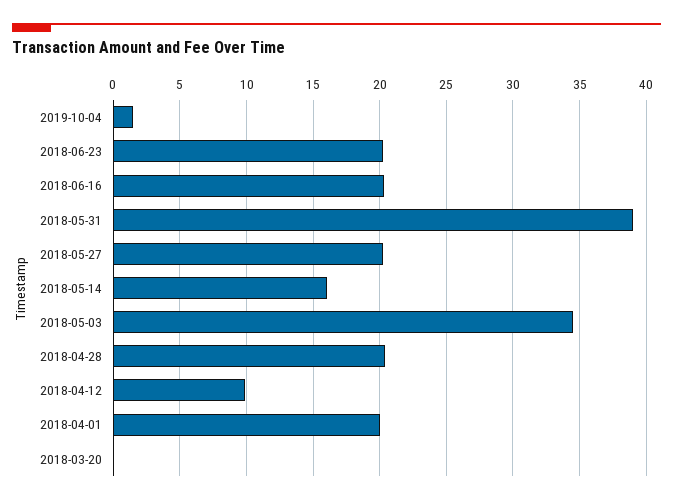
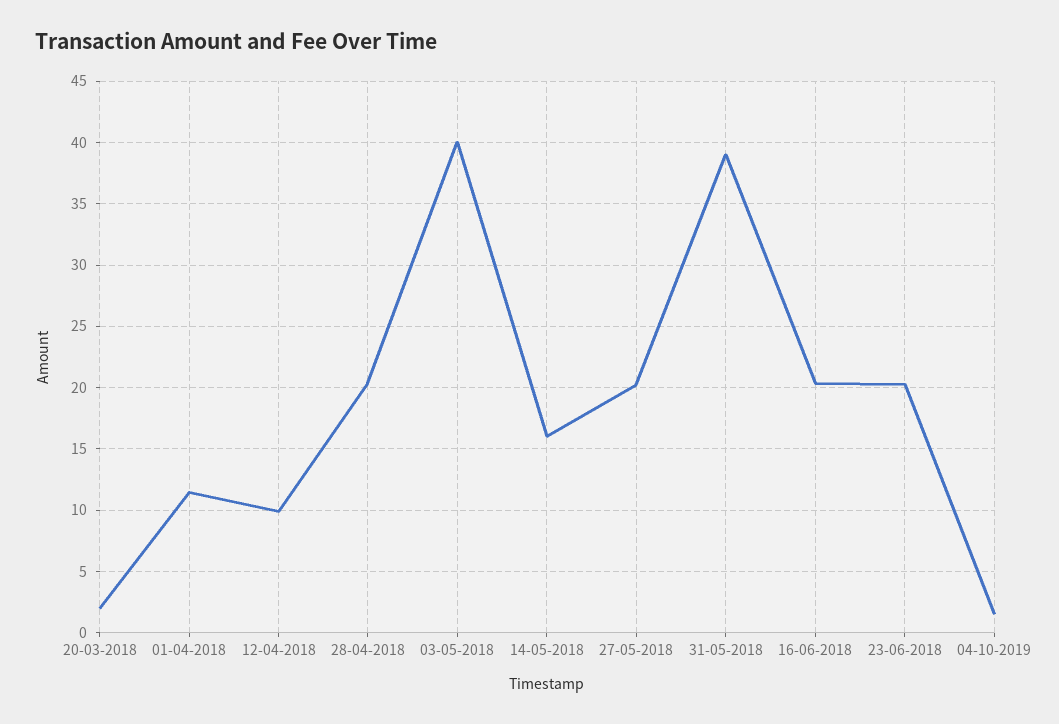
2018-05-03: 34.5 -> 40
2018-04-01: 20 -> 11.5
2018-03-20: 0 -> 2

